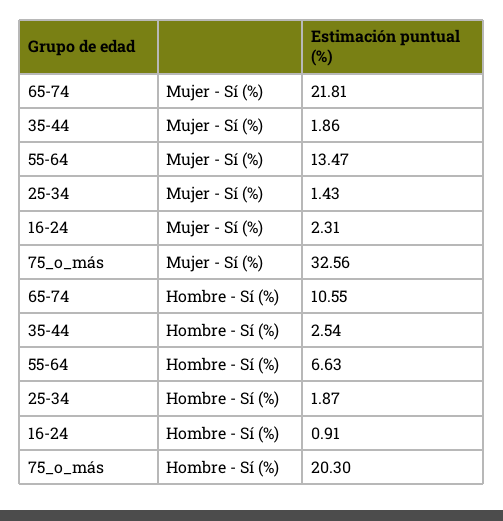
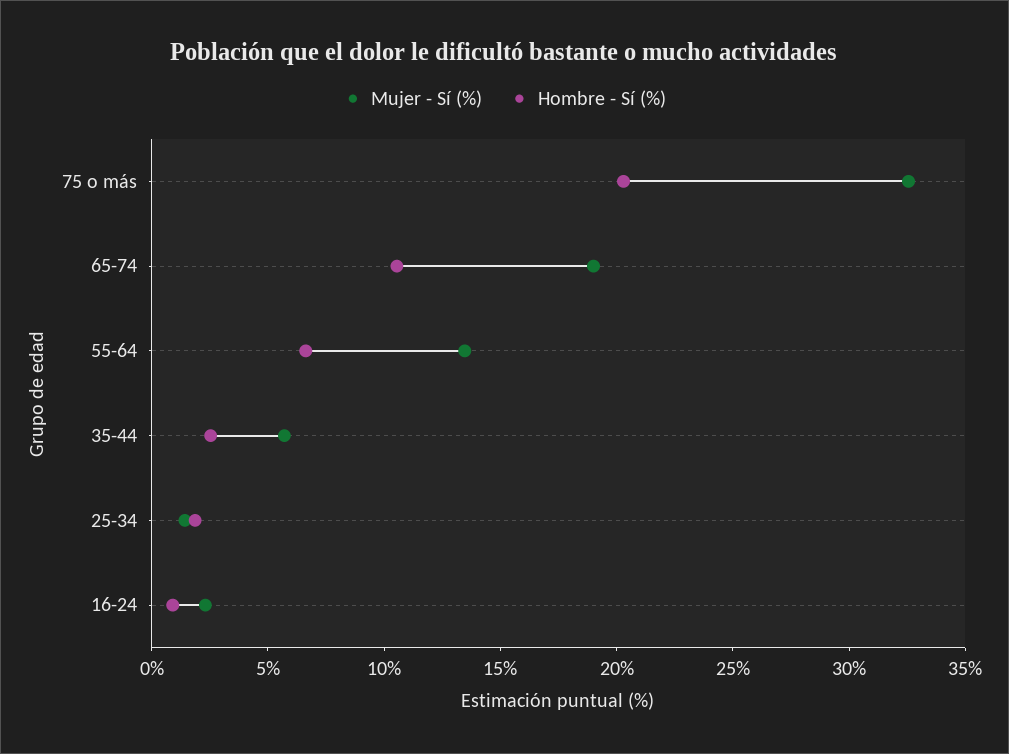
Mujer - Sí (%), 65-74: 21.81 -> 19
Mujer - Sí (%), 35-44: 1.86 -> 6

